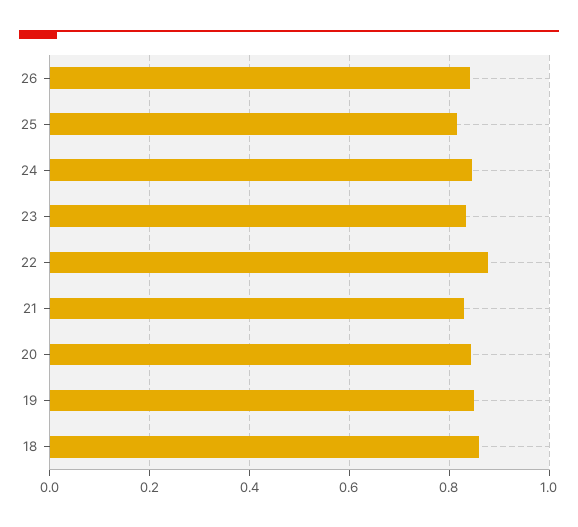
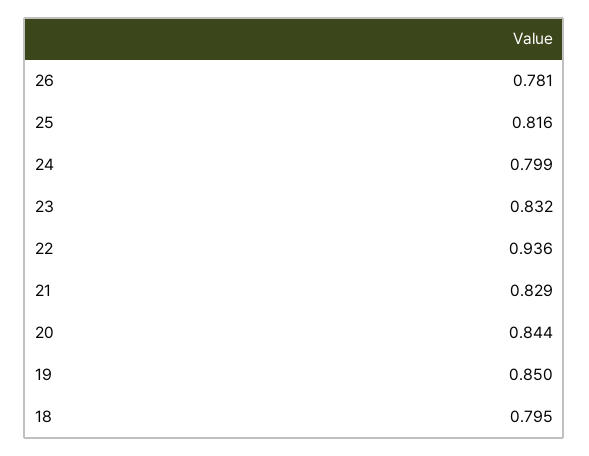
26: 0.84 -> 0.781
24: 0.84 -> 0.799
22: 0.88 -> 0.936
18: 0.86 -> 0.795

